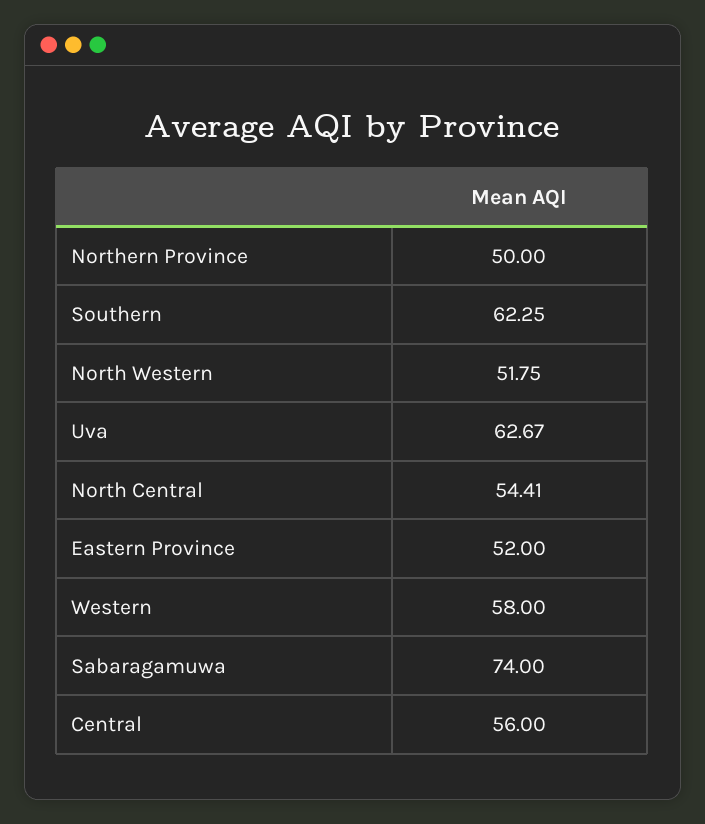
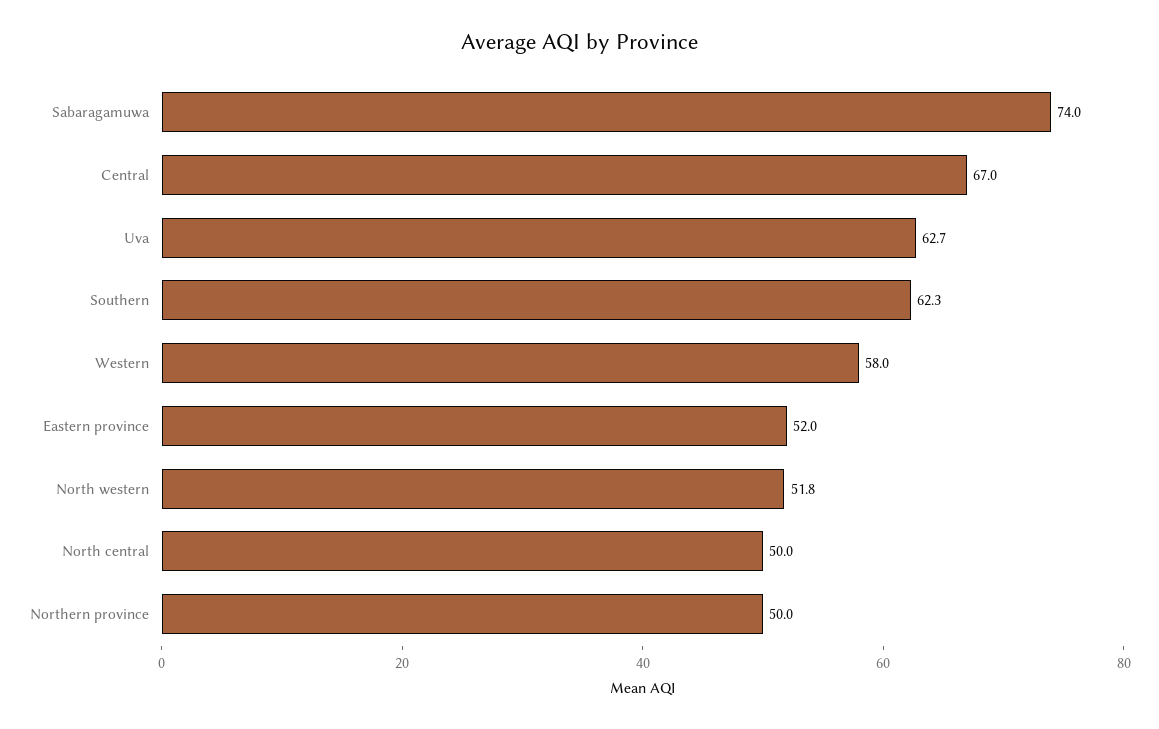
North Central: 54.41 -> 50
Central: 56 -> 67

